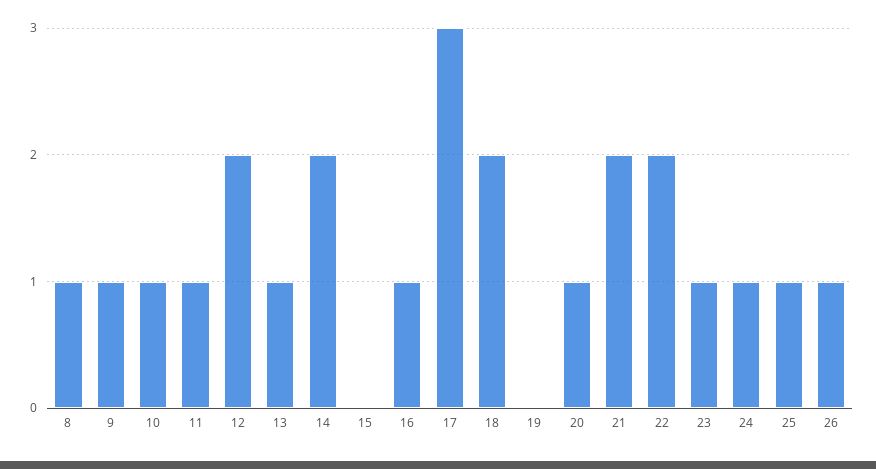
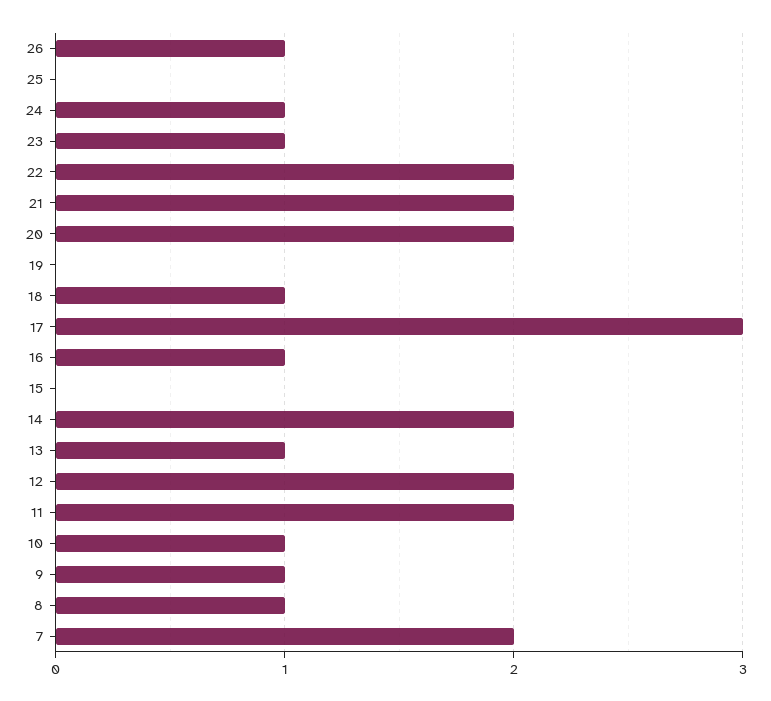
11: 1 -> 2
18: 2 -> 1
20: 1 -> 2
25: 1 -> 0
7: none -> 2

